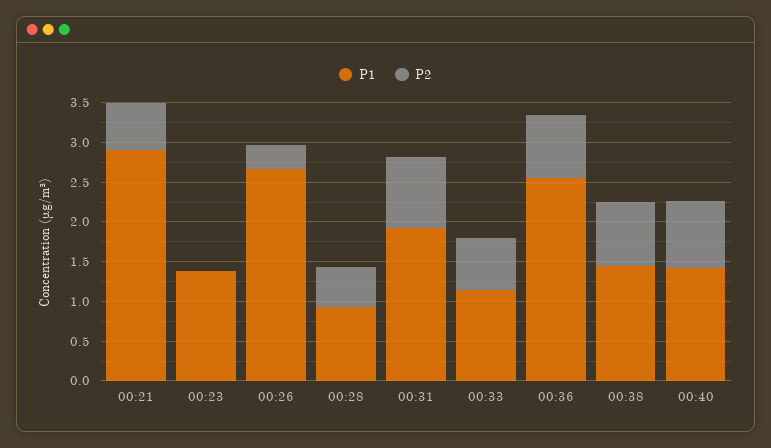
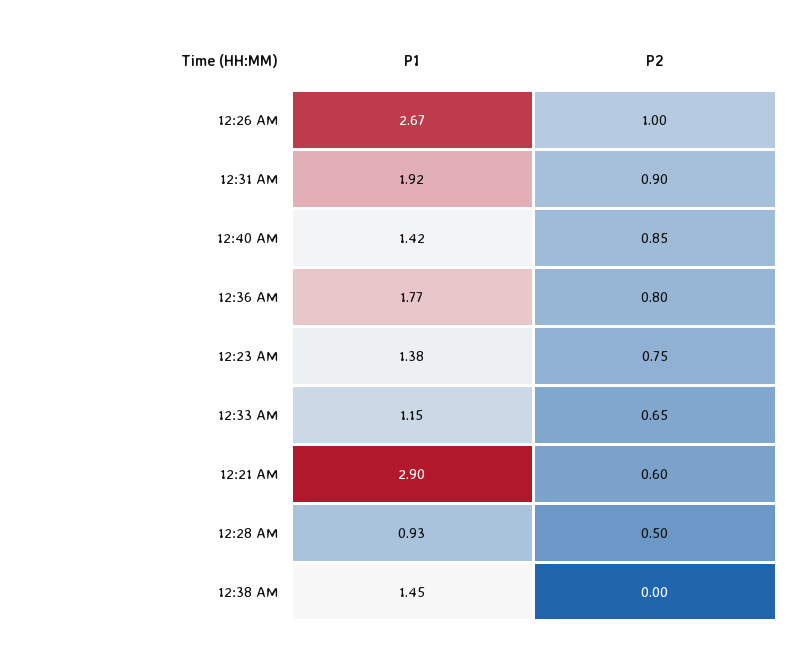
P2, 00:23: 0 -> 0.75
P2, 00:26: 0.25 -> 1
P1, 00:36: 2.5 -> 1.77
P2, 00:38: 0.75 -> 0

